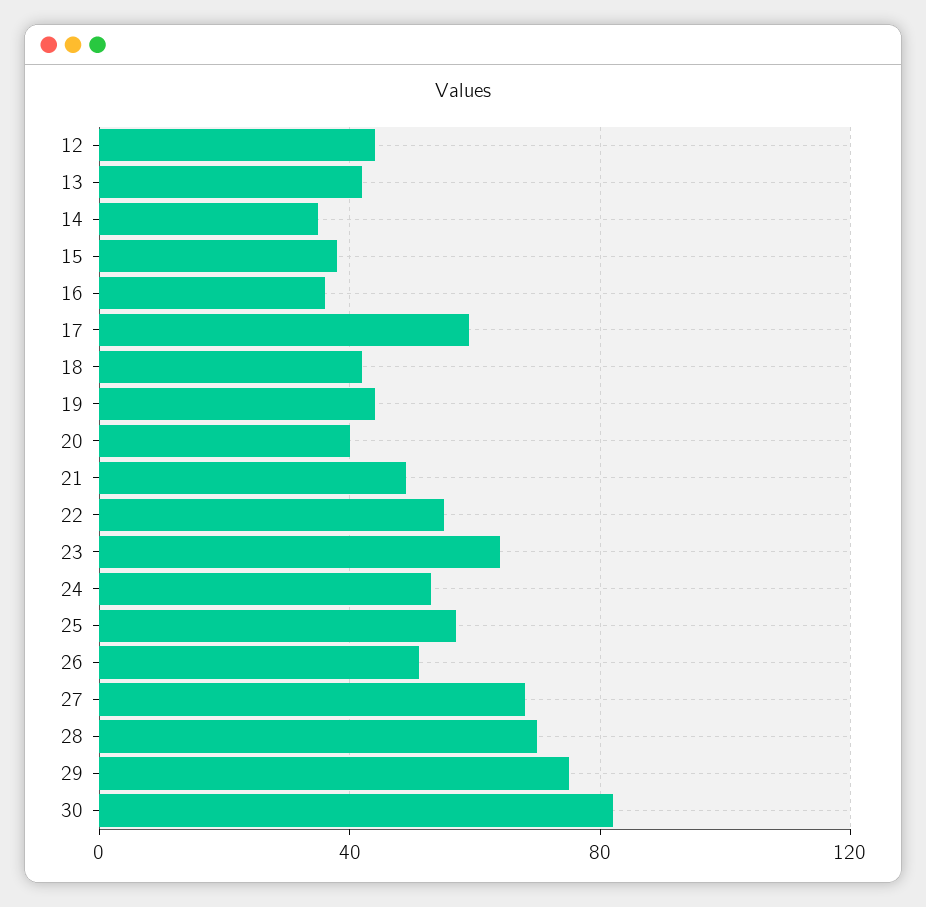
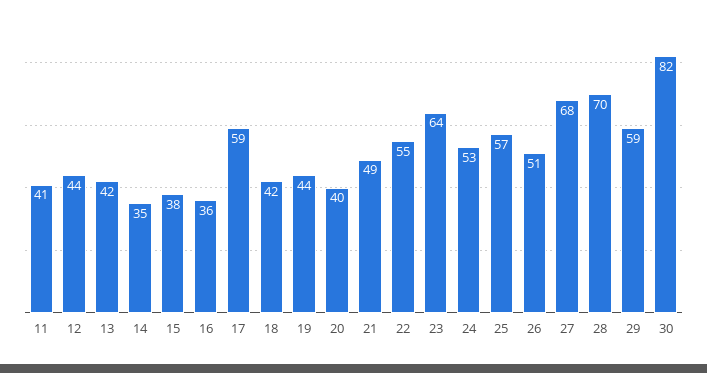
29: 75 -> 59
11: none -> 41

